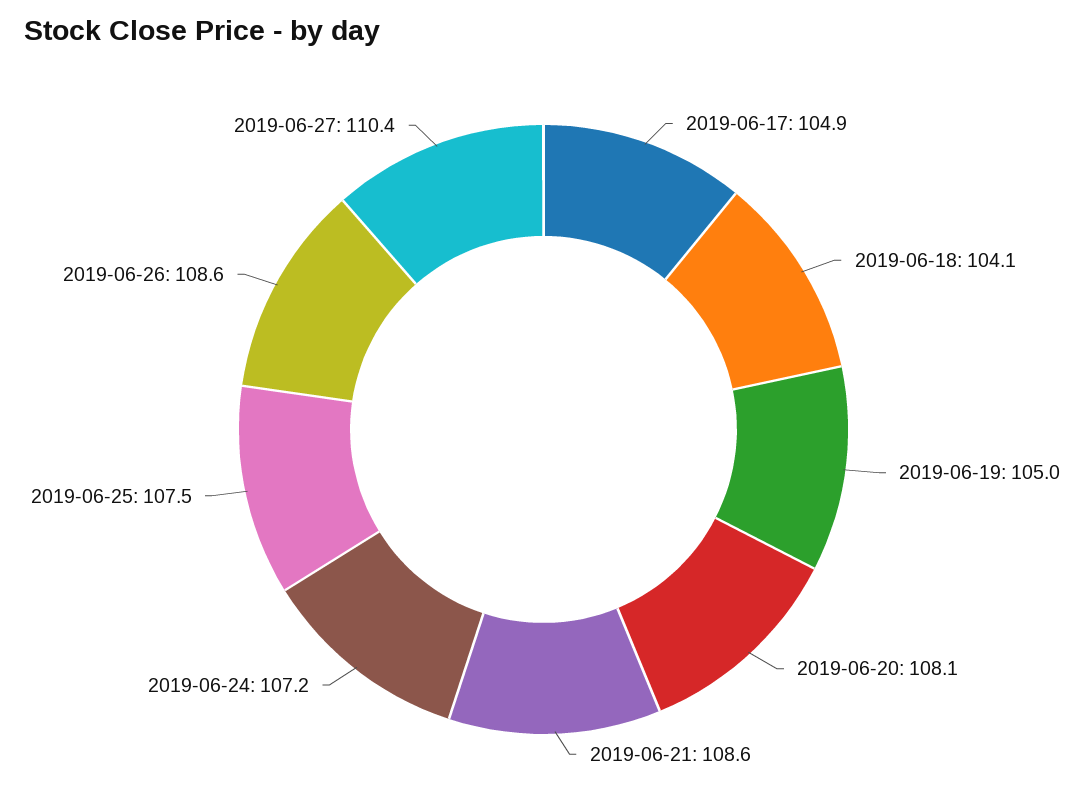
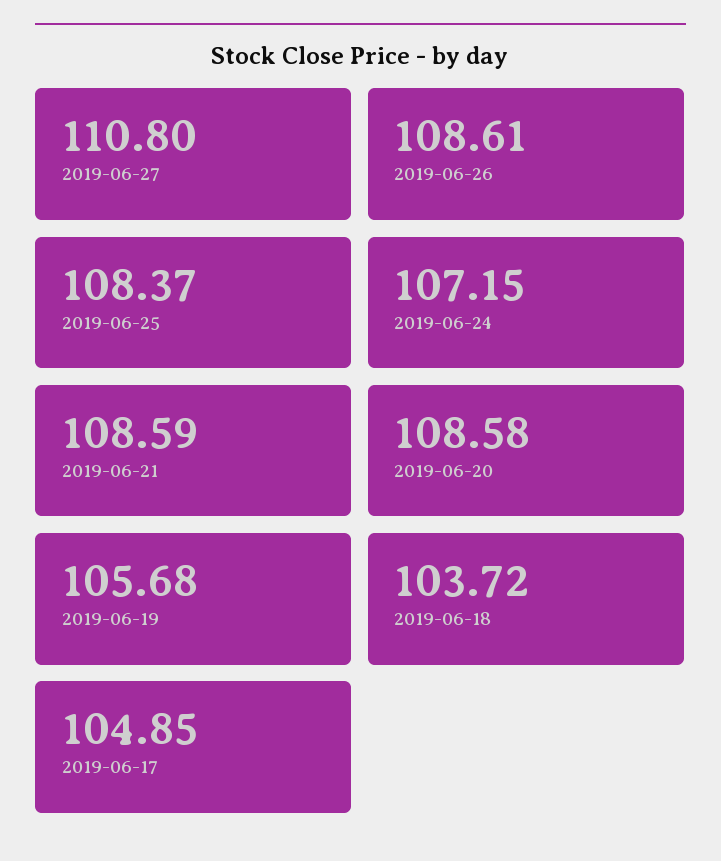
2019-06-18: 104.1 -> 103.72
2019-06-19: 105 -> 105.68
2019-06-20: 108.1 -> 108.58
2019-06-25: 107.5 -> 108.37
2019-06-27: 110.4 -> 110.8

